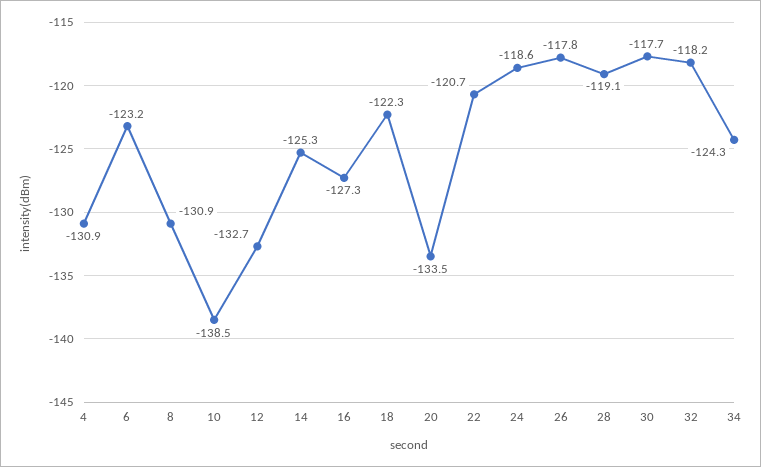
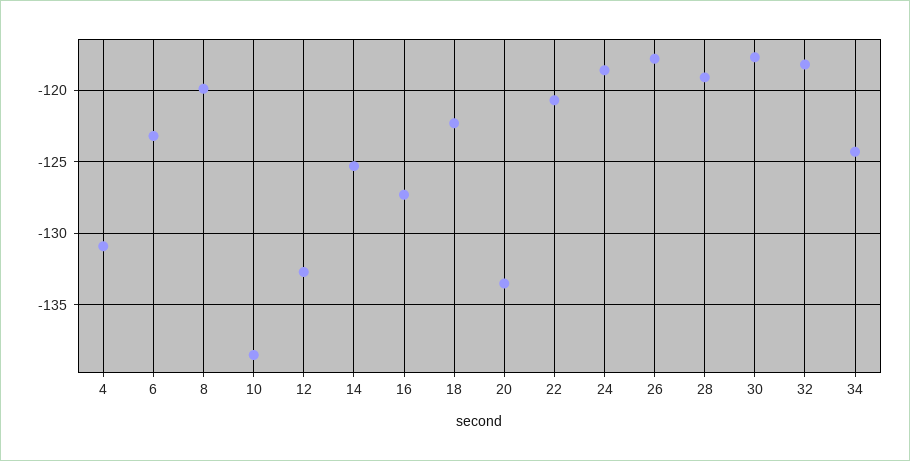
8: -130.9 -> -120

